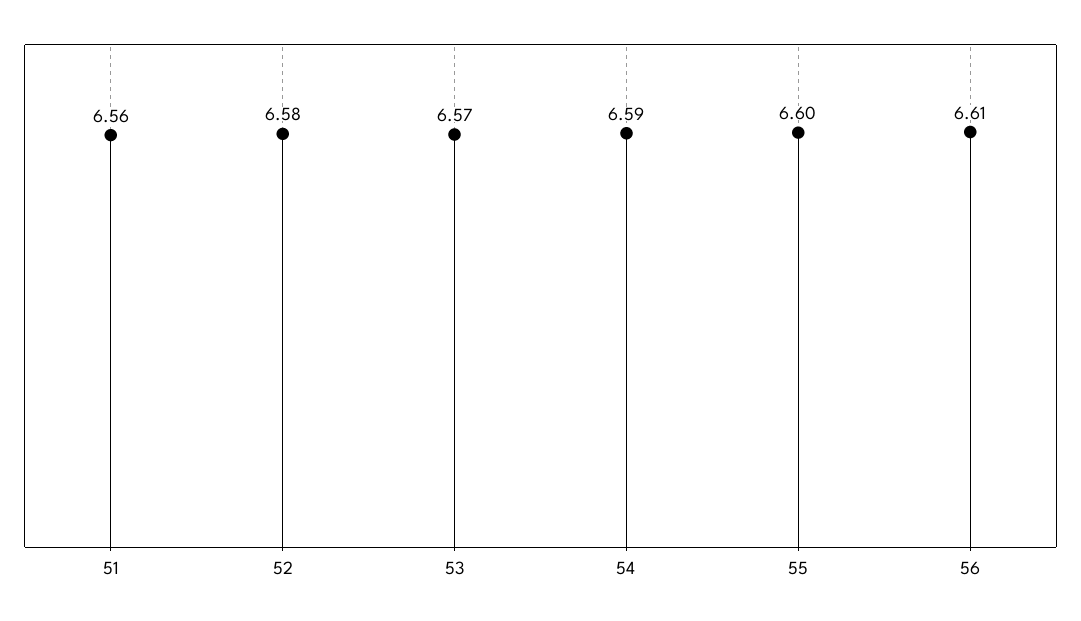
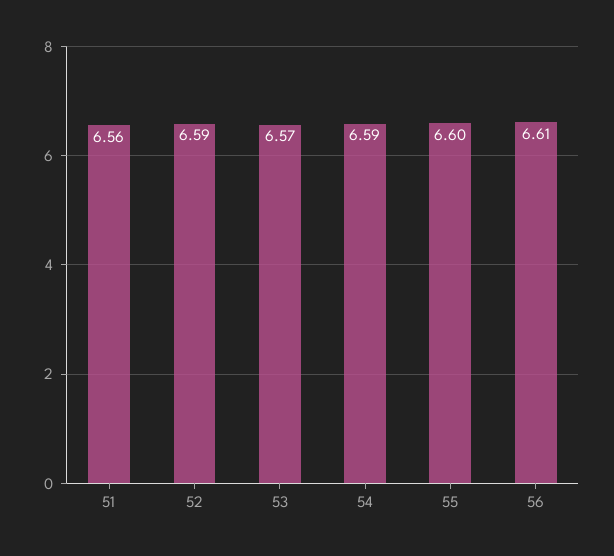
52: 6.58 -> 6.59

